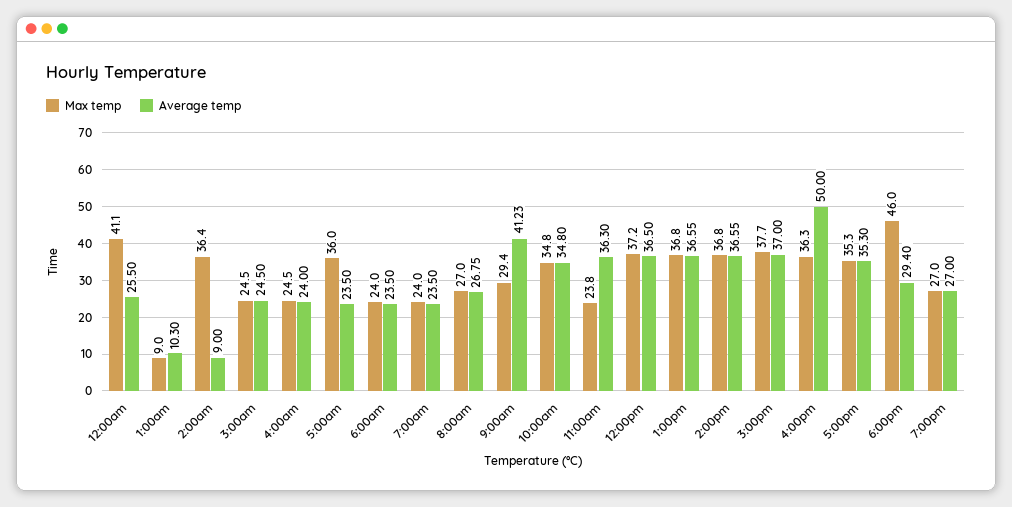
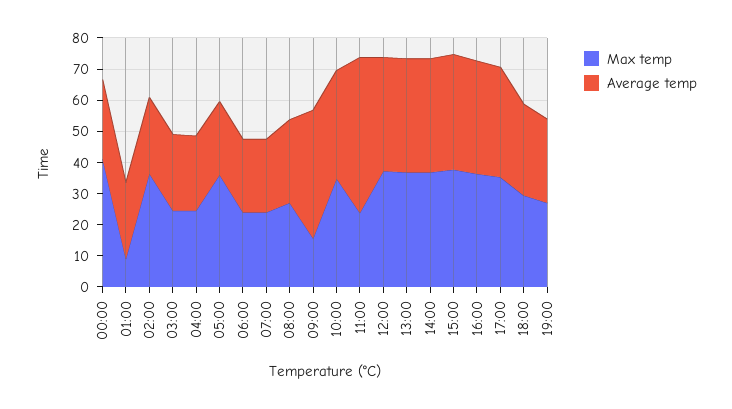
Average temp, 1:00am: 10.3 -> 25
Average temp, 2:00am: 9 -> 25
Max temp, 9:00am: 29.4 -> 15
Average temp, 11:00am: 36.3 -> 50
Average temp, 4:00pm: 50 -> 35
Max temp, 6:00pm: 46 -> 30

